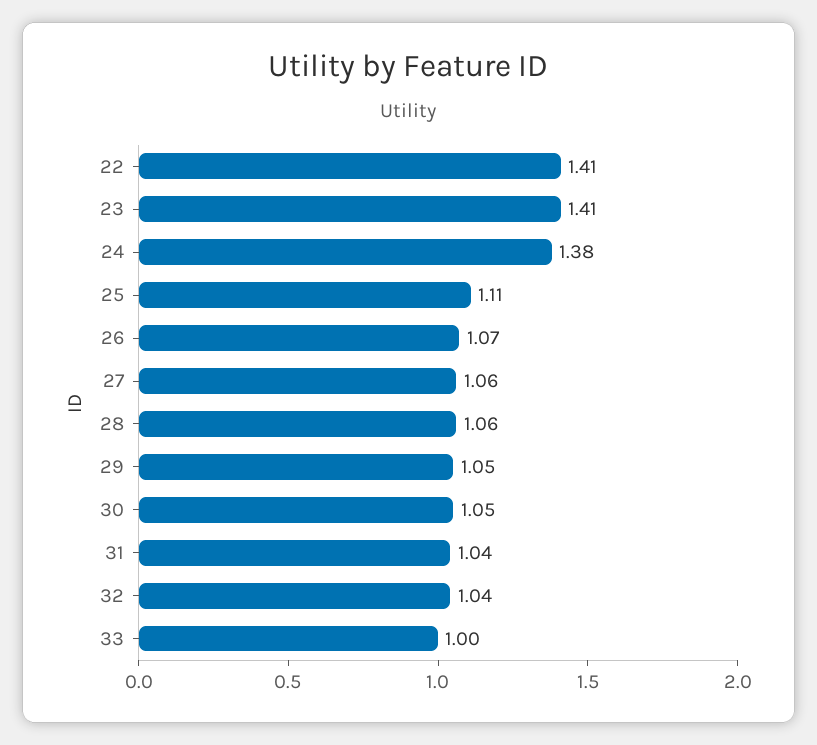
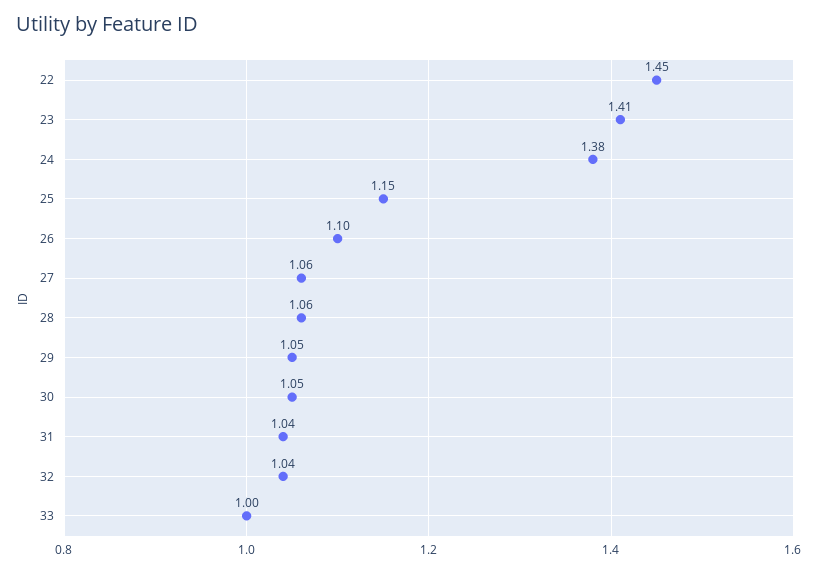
22: 1.41 -> 1.45
25: 1.11 -> 1.15
26: 1.07 -> 1.1

